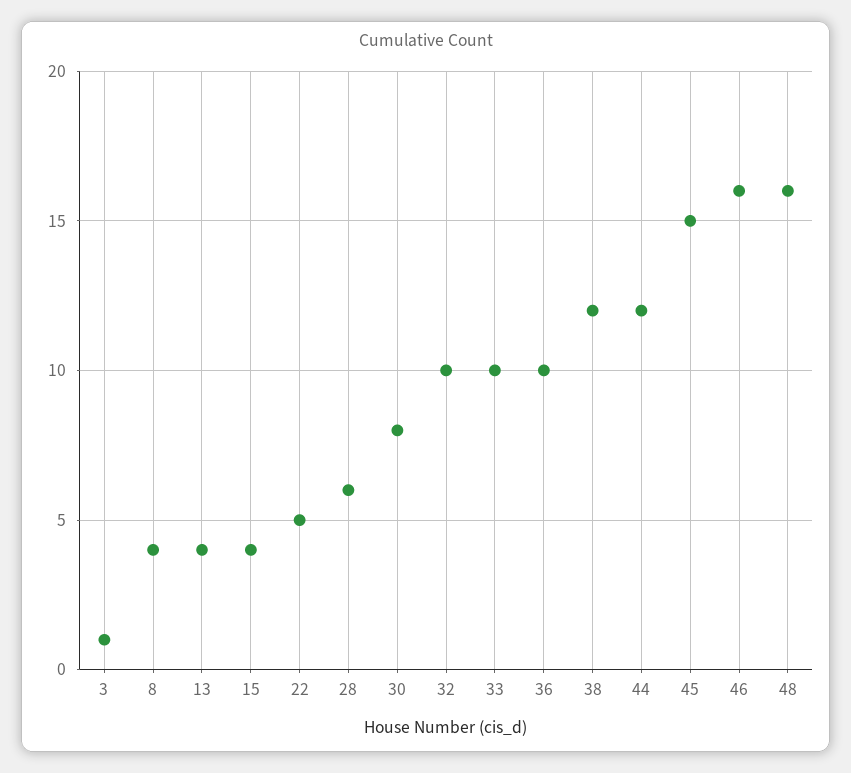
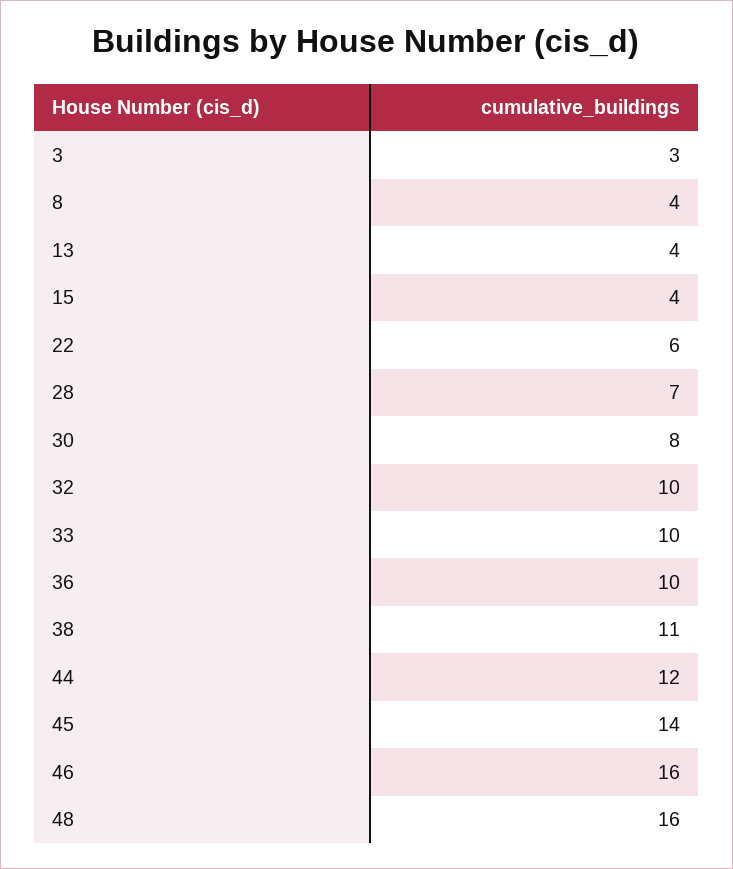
3: 1 -> 3
22: 5 -> 6
28: 6 -> 7
38: 12 -> 11
45: 15 -> 14

